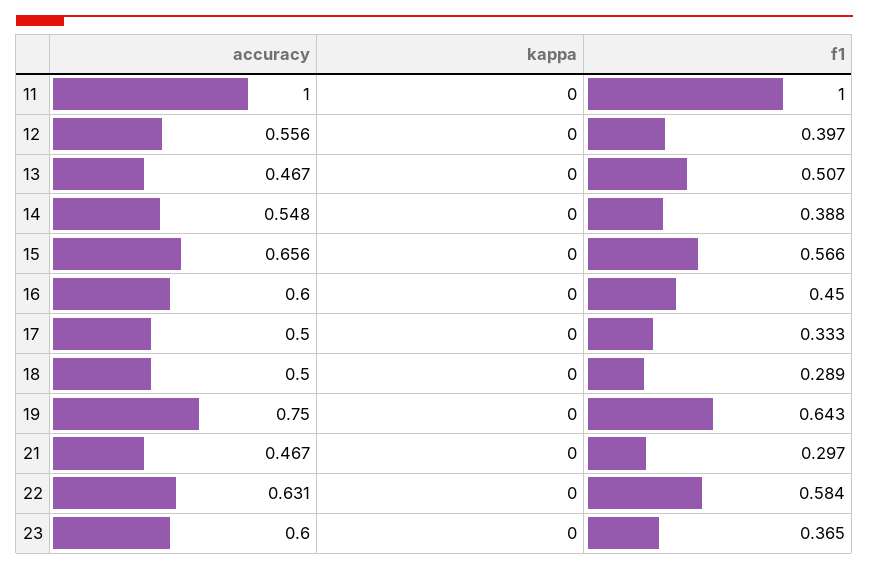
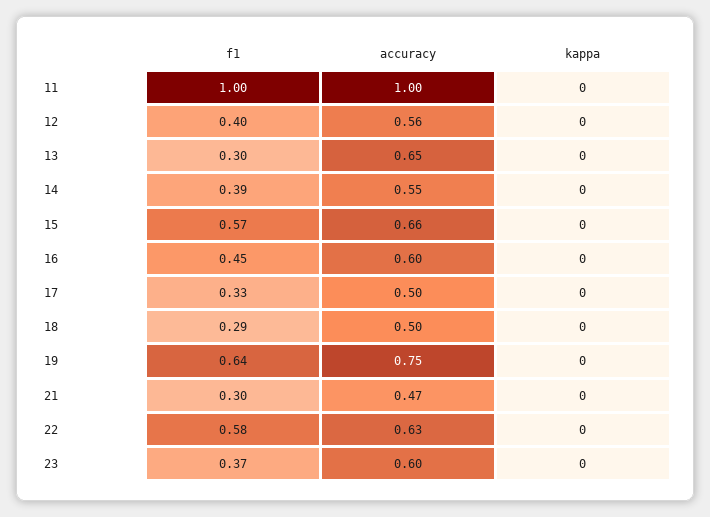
accuracy, 13: 0.467 -> 0.65
f1, 13: 0.507 -> 0.3

